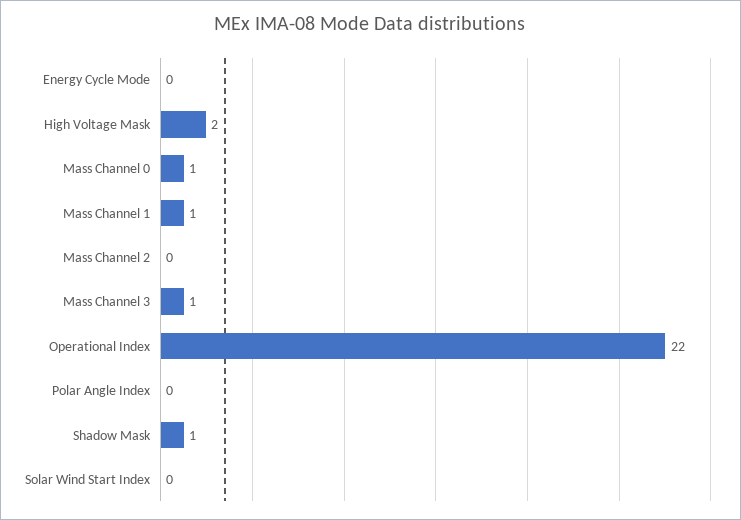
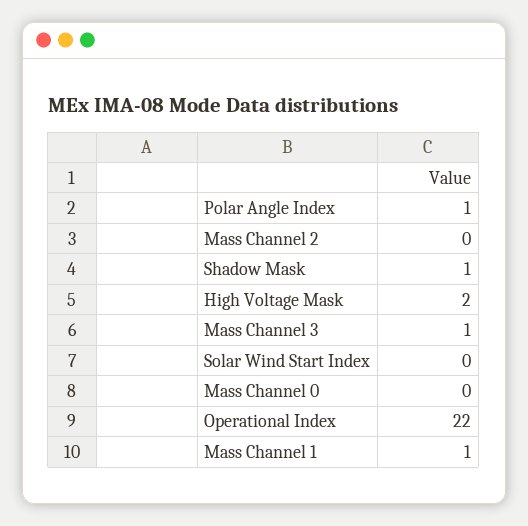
Energy Cycle Mode: 0 -> none
Mass Channel 0: 1 -> 0
Polar Angle Index: 0 -> 1

